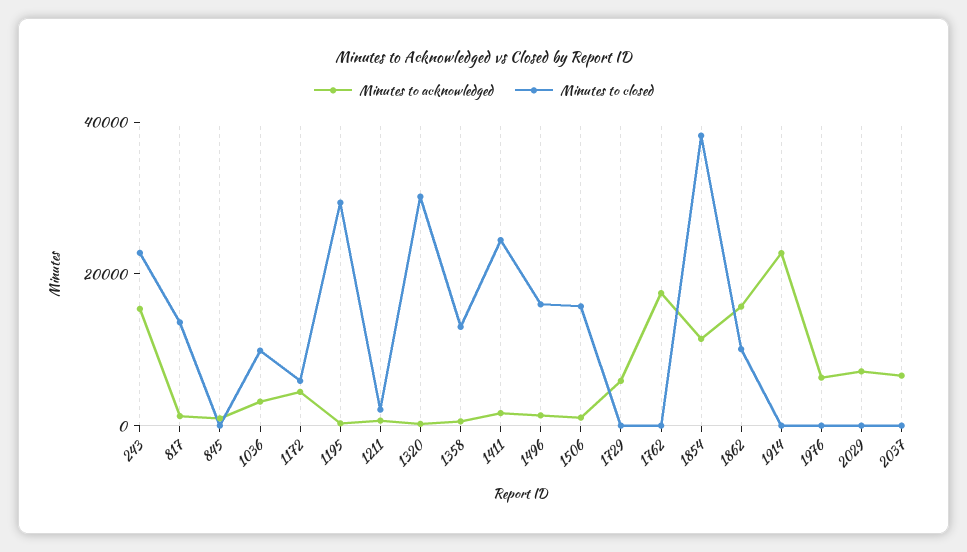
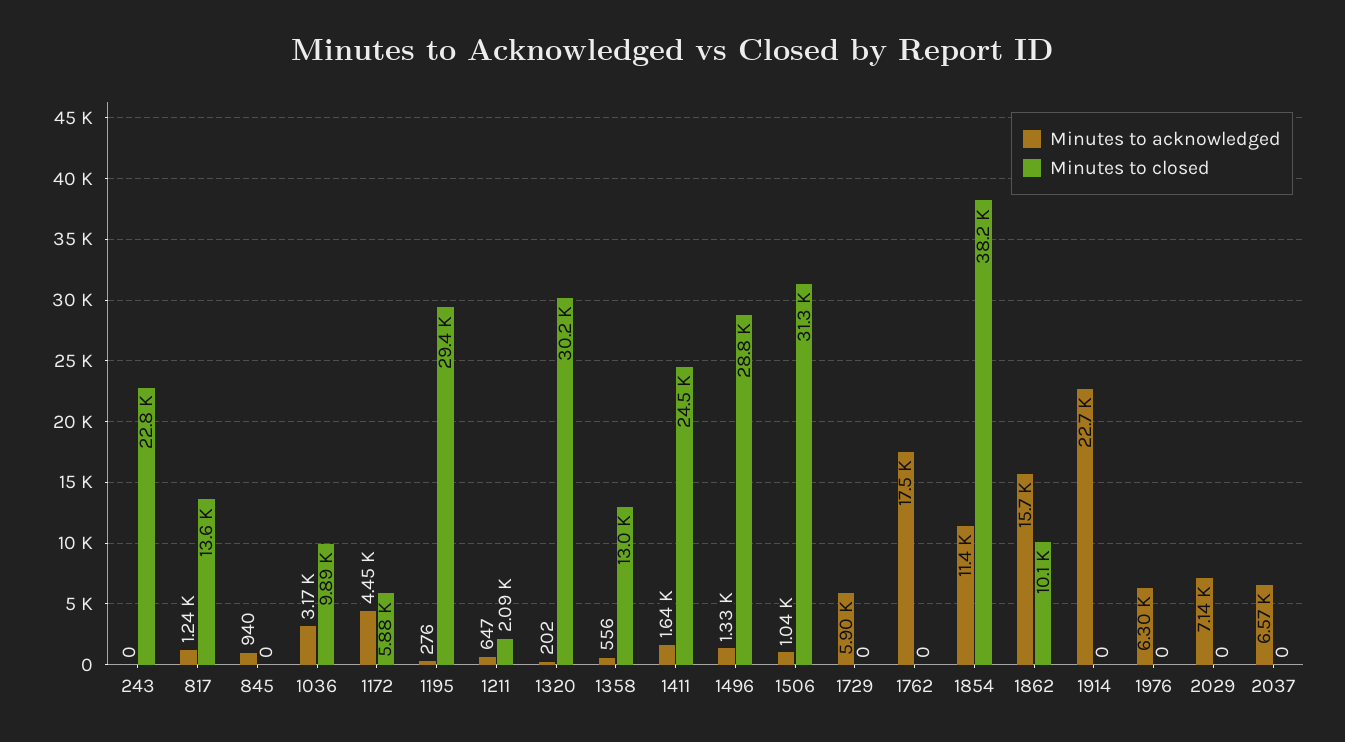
Minutes to acknowledged, 243: 15000 -> 0
Minutes to closed, 1496: 15000 -> 28800
Minutes to closed, 1506: 15000 -> 31300

